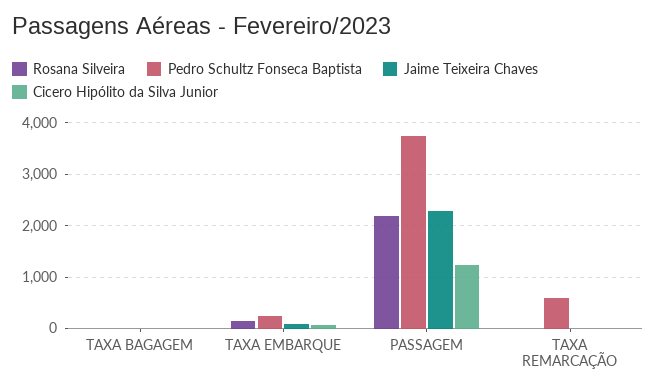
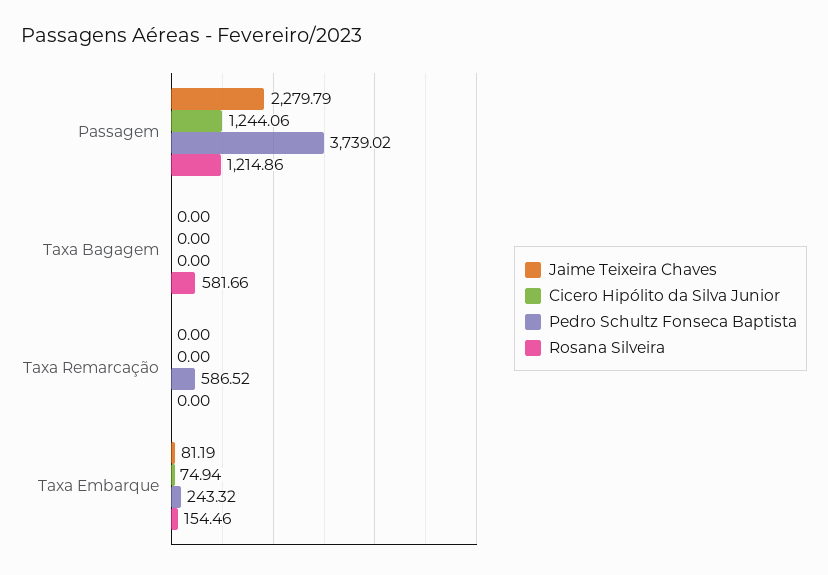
Rosana Silveira, TAXA BAGAGEM: 0 -> 581.66
Rosana Silveira, PASSAGEM: 2200 -> 1214.86

